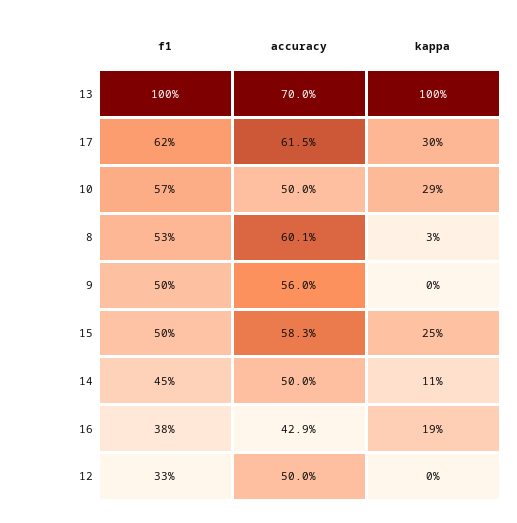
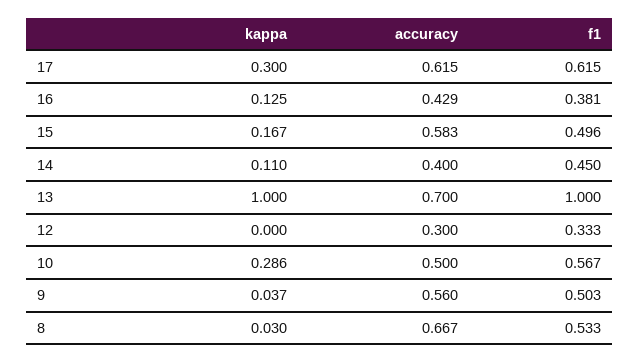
accuracy, 8: 0.601 -> 0.667
kappa, 9: 0 -> 0.037
kappa, 15: 0.25 -> 0.167
accuracy, 14: 0.5 -> 0.4
kappa, 16: 0.19 -> 0.125
accuracy, 12: 0.5 -> 0.3

